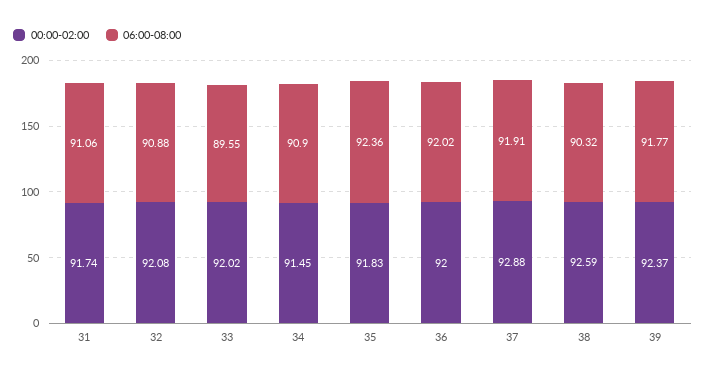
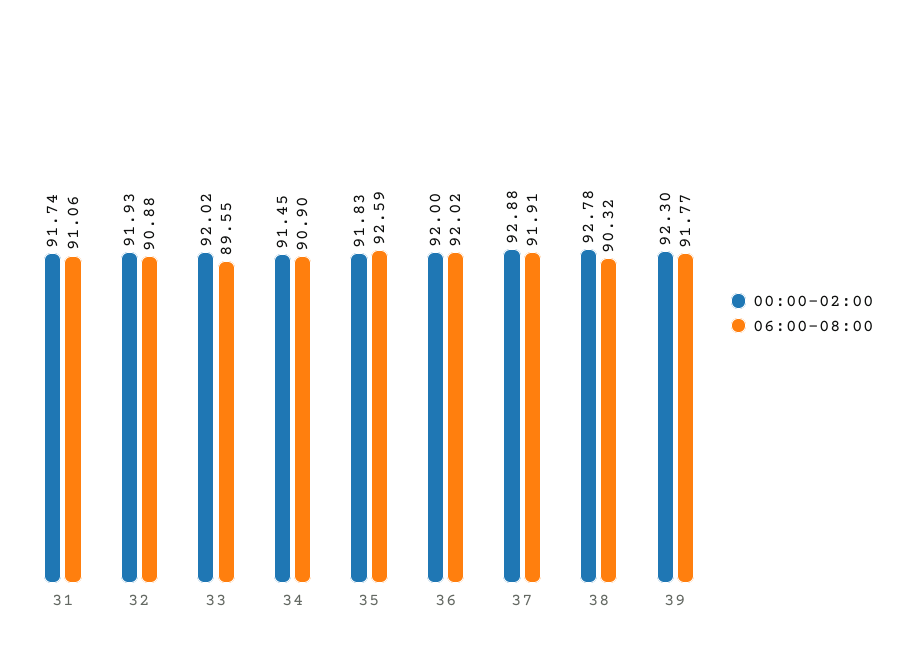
00:00-02:00, 32: 92.08 -> 91.93
06:00-08:00, 35: 92.36 -> 92.59
00:00-02:00, 38: 92.59 -> 92.78
00:00-02:00, 39: 92.37 -> 92.3

